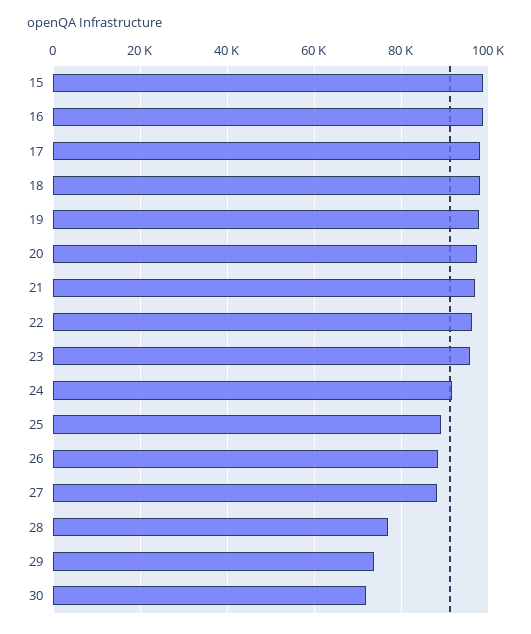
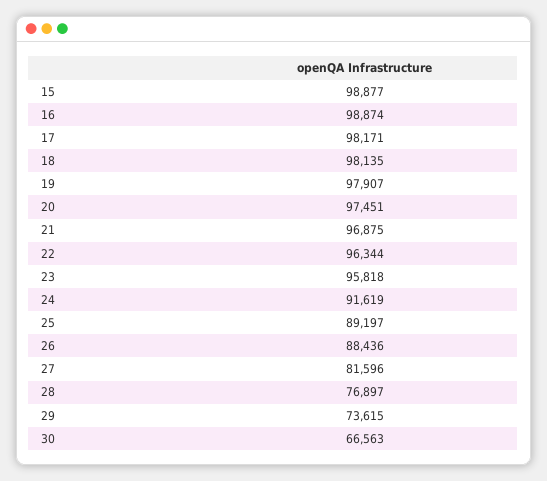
27: 88000 -> 81596
30: 72000 -> 66563

